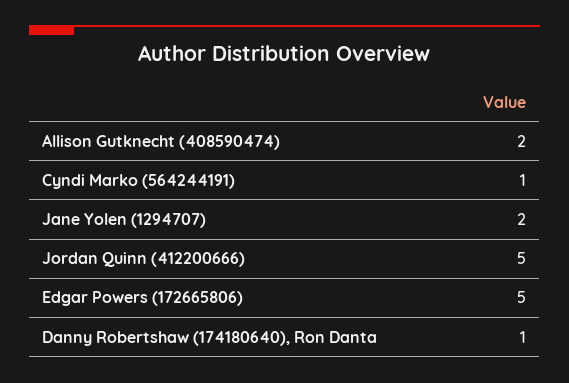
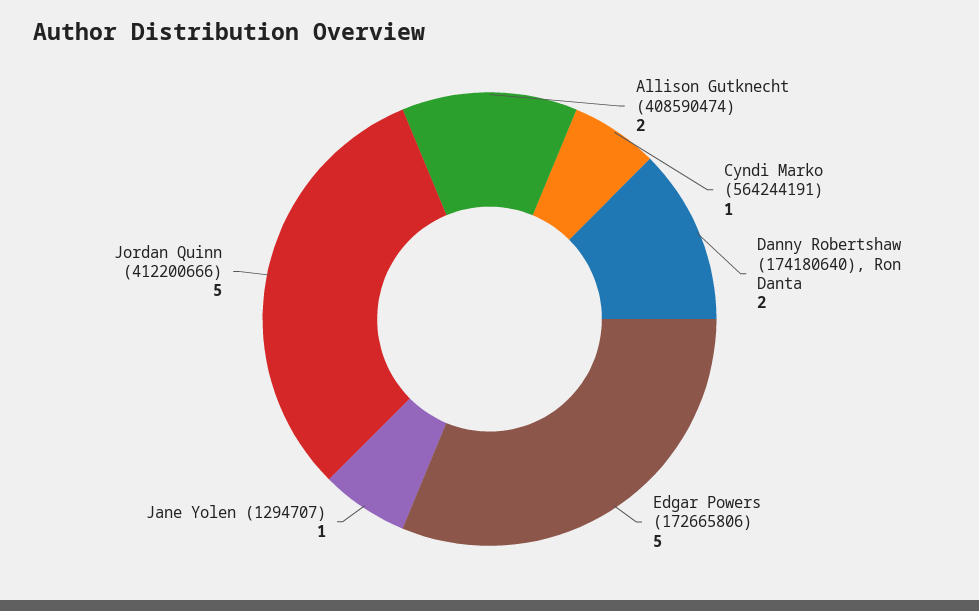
Jane Yolen (1294707): 2 -> 1
Danny Robertshaw (174180640), Ron Danta: 1 -> 2

